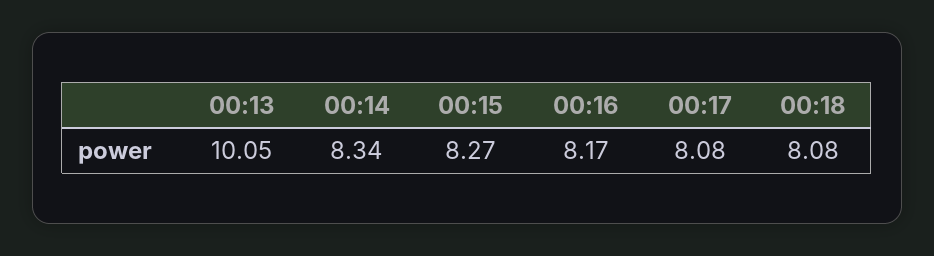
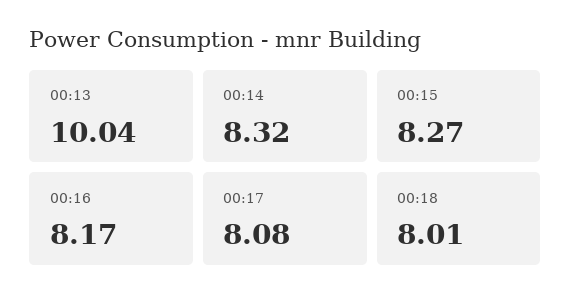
00:13: 10.05 -> 10.04
00:14: 8.34 -> 8.32
00:18: 8.08 -> 8.01

